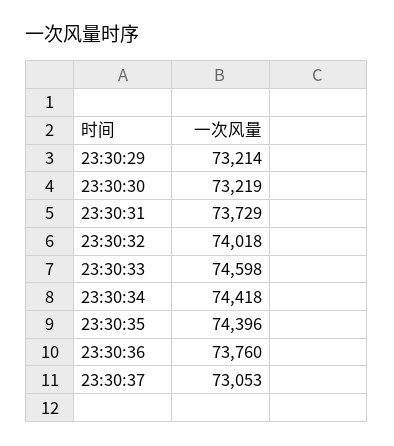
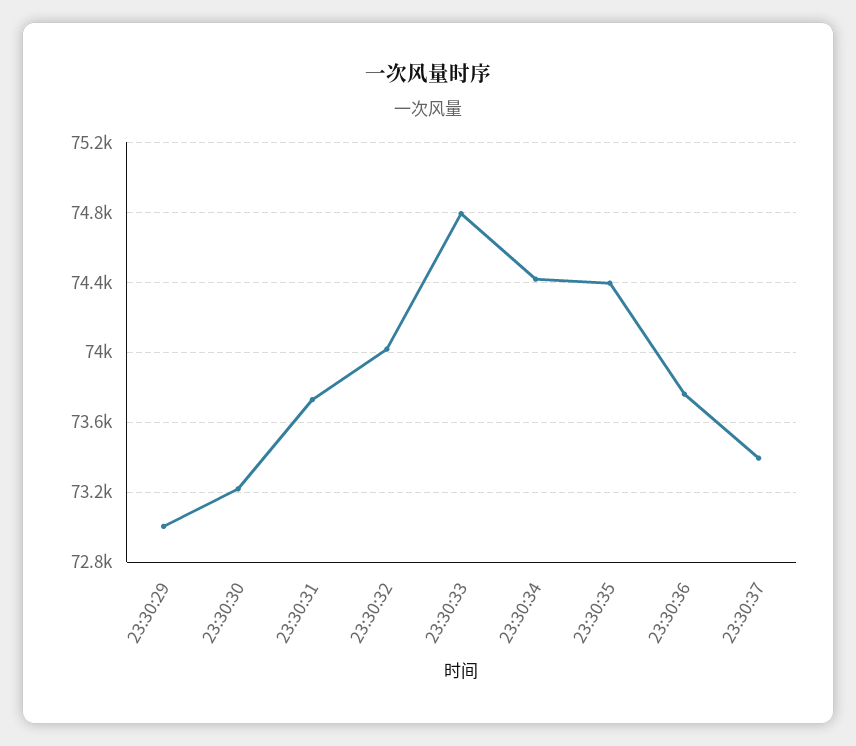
23:30:29: 73214 -> 73000
23:30:33: 74598 -> 74800
23:30:37: 73053 -> 73400

